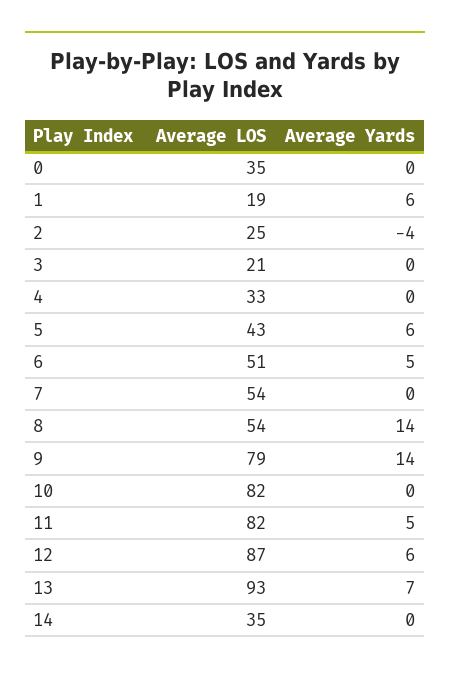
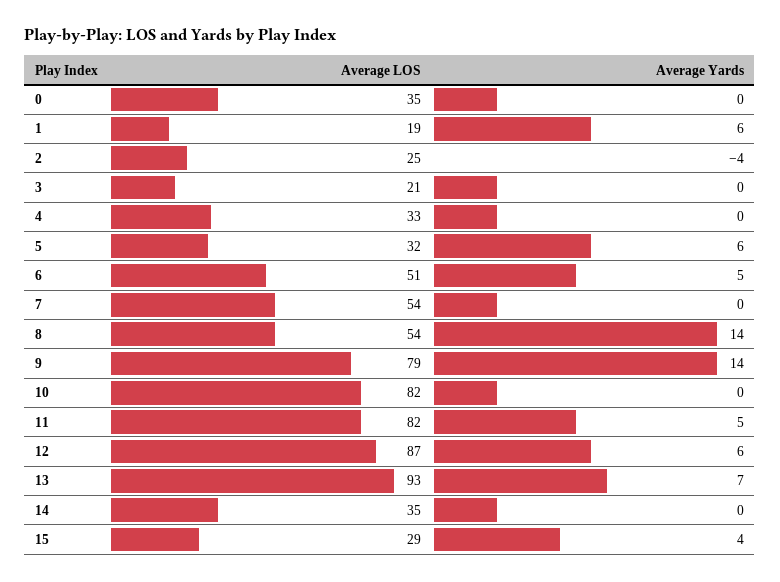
Average LOS, 5: 43 -> 32
Average LOS, 15: none -> 29
Average Yards, 15: none -> 4

